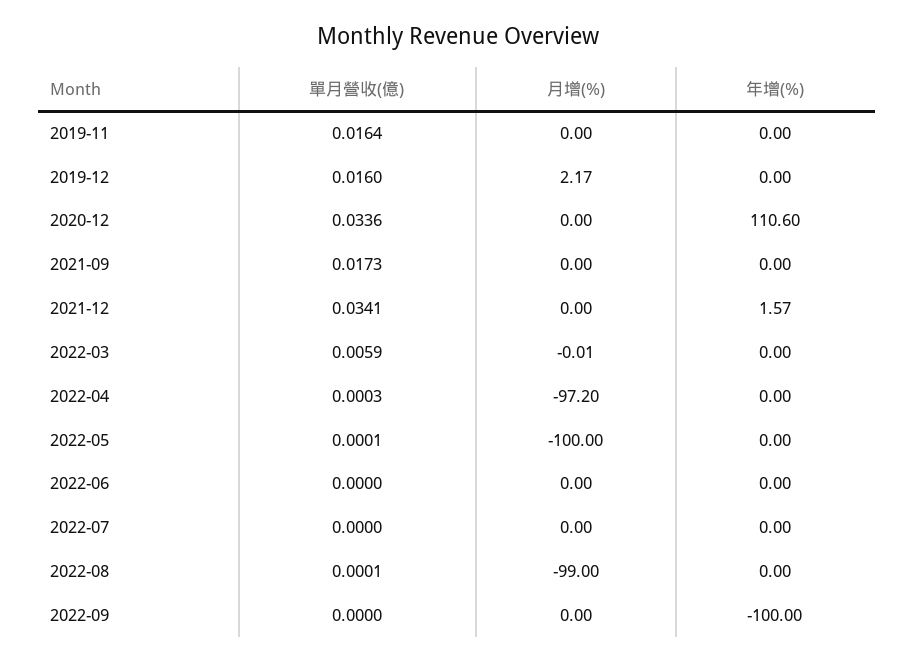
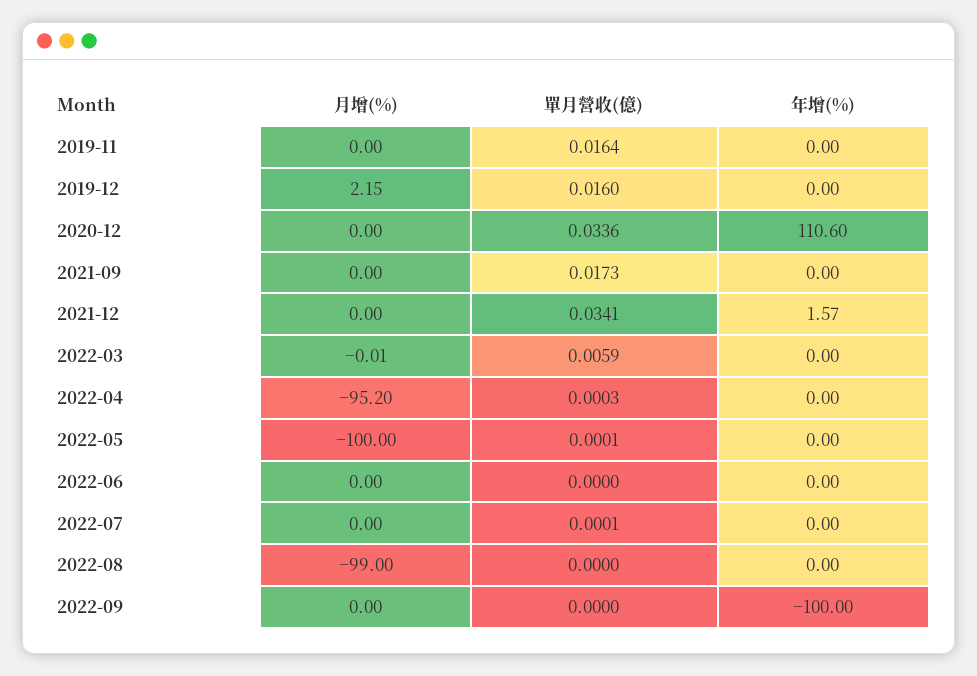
月增(%), 2019-12: 2.17 -> 2.15
月增(%), 2022-04: -97.2 -> -95.2
單月營收(億), 2022-07: 0 -> 0.0001
單月營收(億), 2022-08: 0.0001 -> 0

